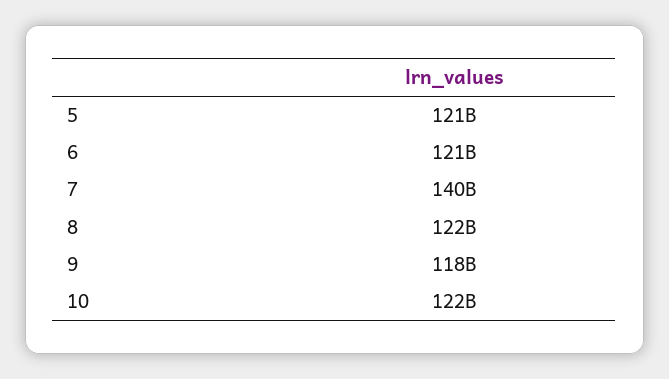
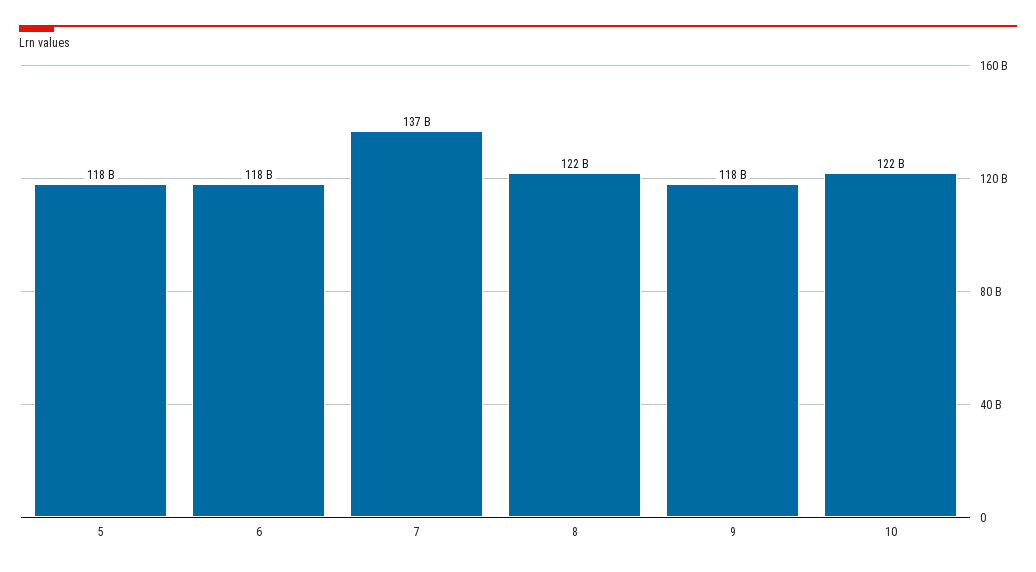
5: 121000000000 -> 118000000000
6: 121000000000 -> 118000000000
7: 140000000000 -> 137000000000

